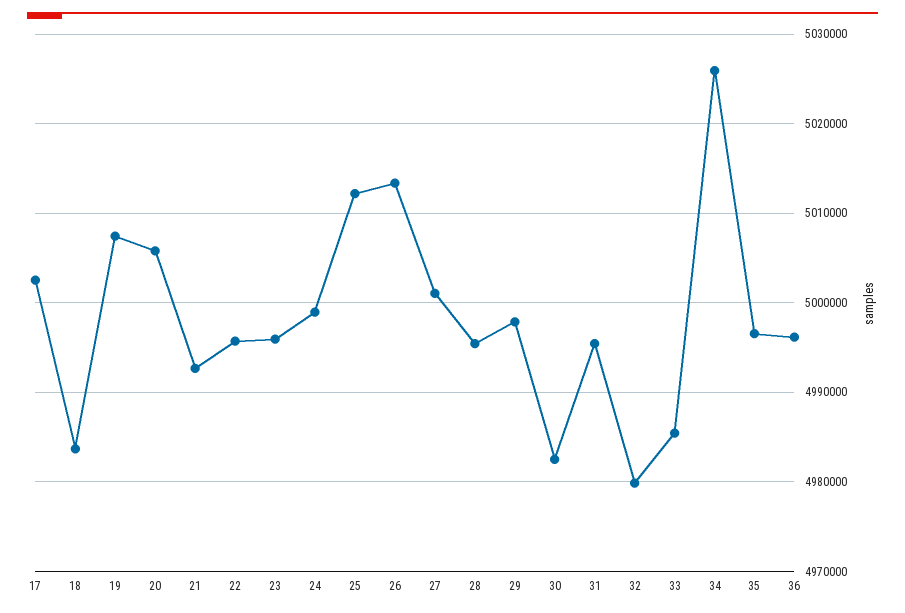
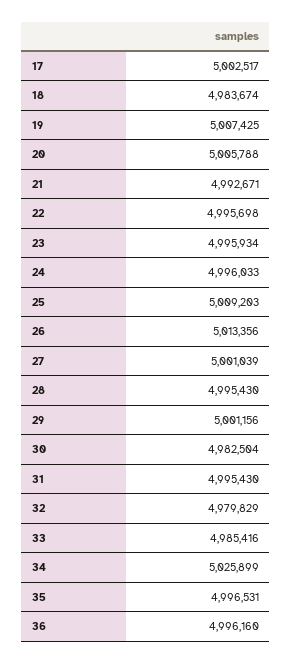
24: 4999000 -> 4996033
25: 5012000 -> 5009203
29: 4998000 -> 5001156

